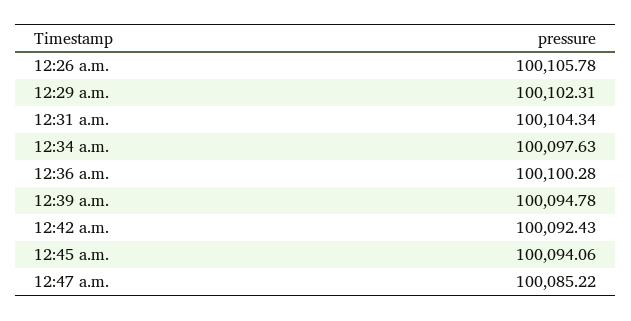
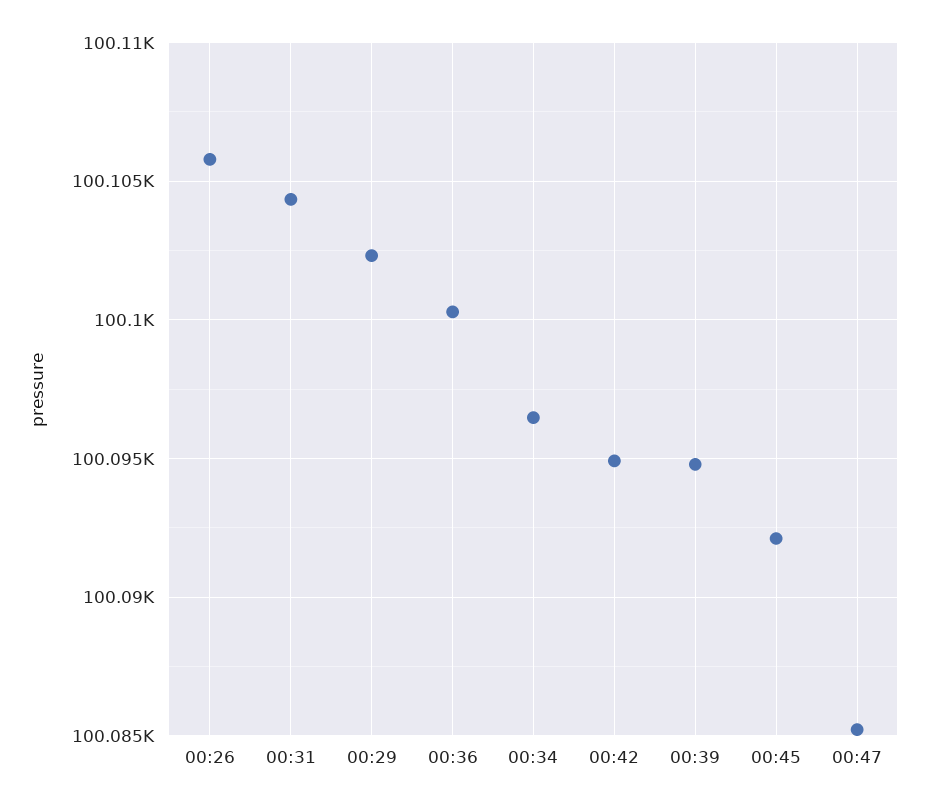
12:34 a.m.: 100097.63 -> 100096.5
12:42 a.m.: 100092.43 -> 100095
12:45 a.m.: 100094.06 -> 100092

